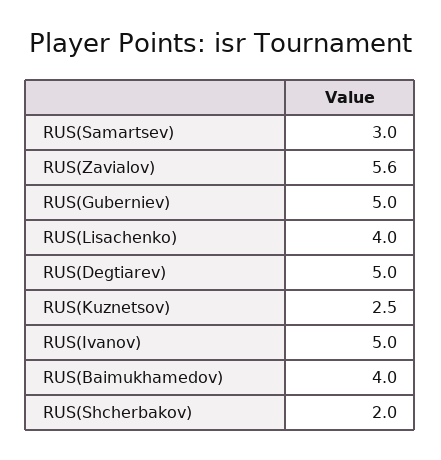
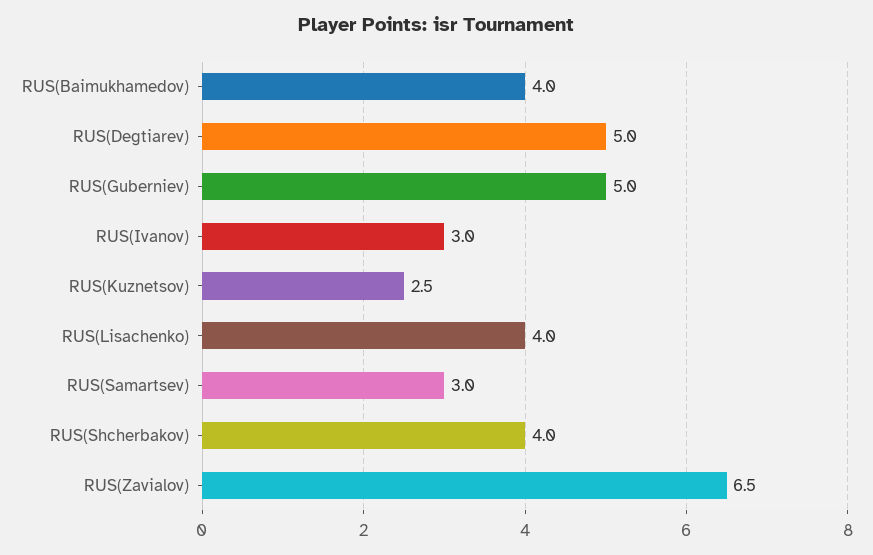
RUS(Zavialov): 5.6 -> 6.5
RUS(Ivanov): 5 -> 3
RUS(Shcherbakov): 2 -> 4

